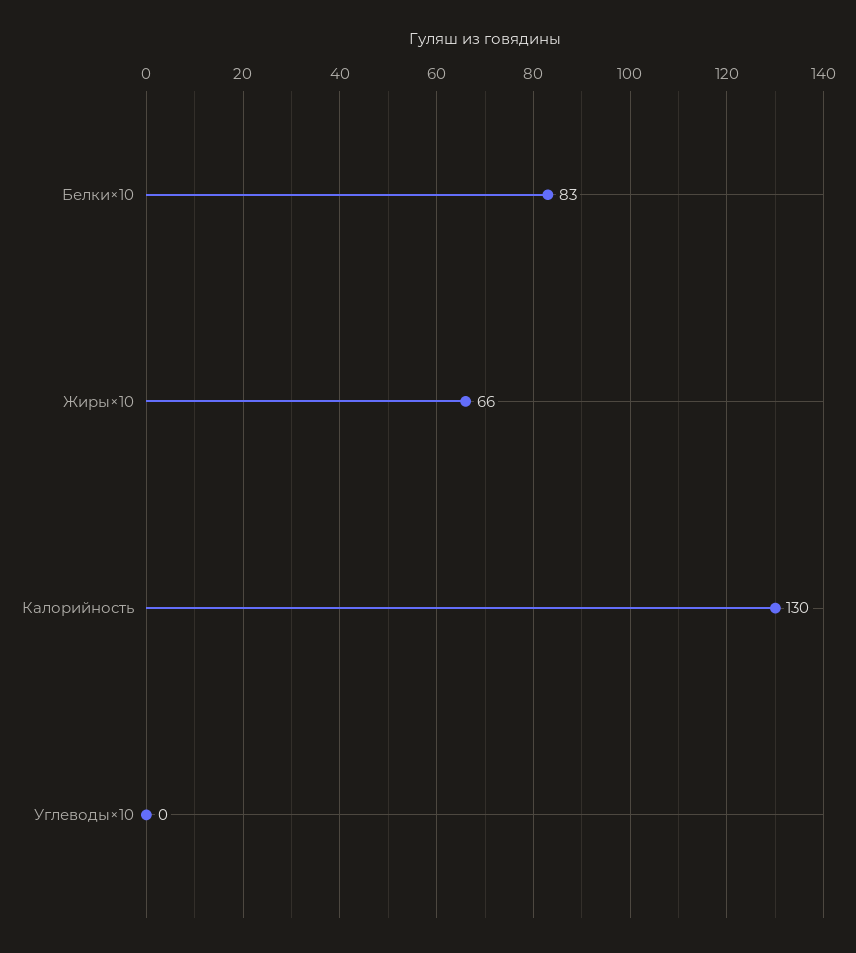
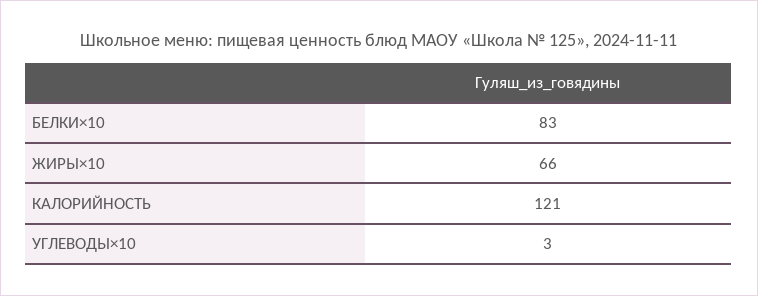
Калорийность: 130 -> 121
Углеводы×10: 0 -> 3

